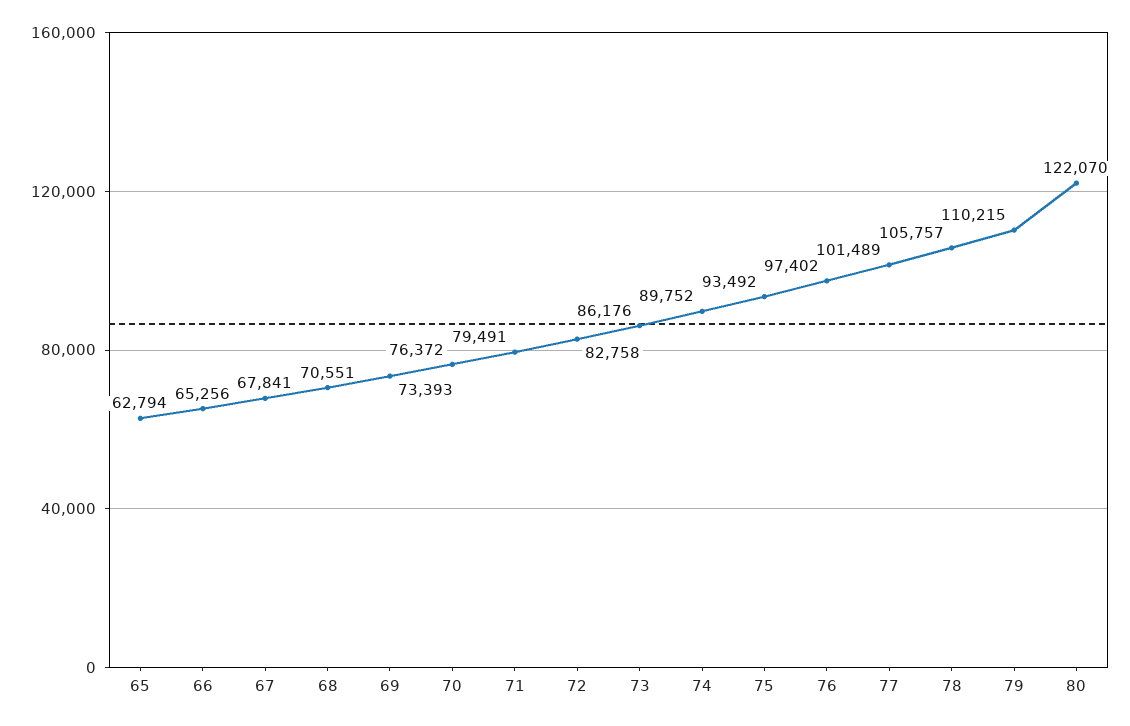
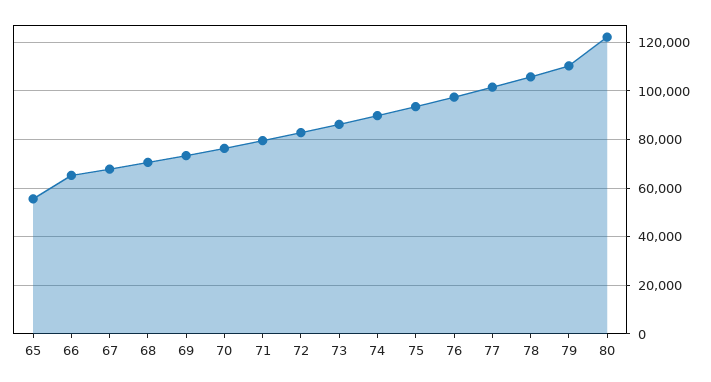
65: 62794 -> 55000

